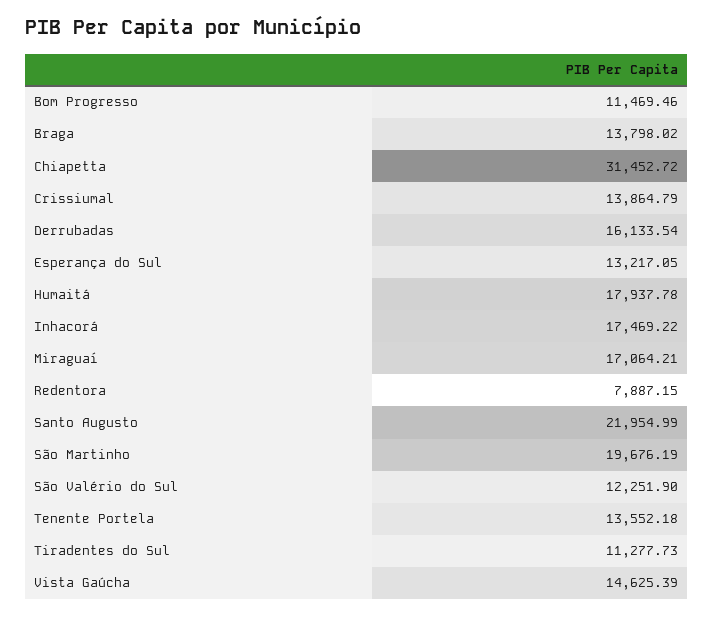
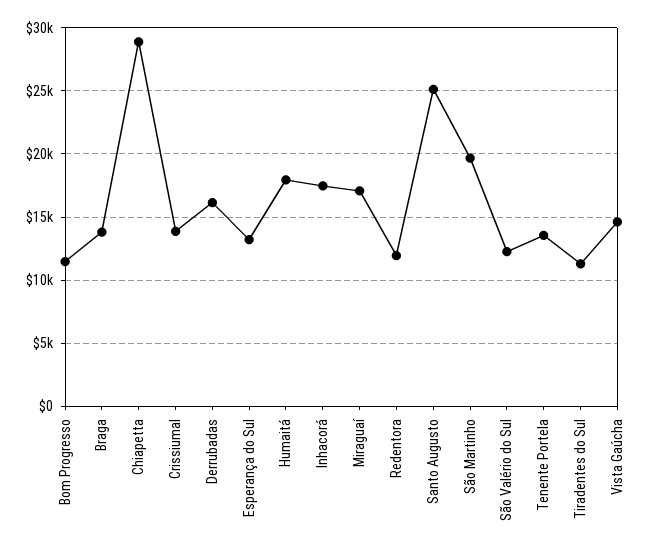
Chiapetta: 31452.72 -> 29000
Redentora: 7887.15 -> 12000
Santo Augusto: 21954.99 -> 25000

